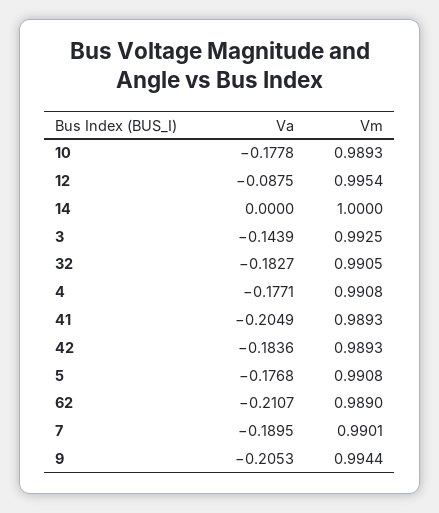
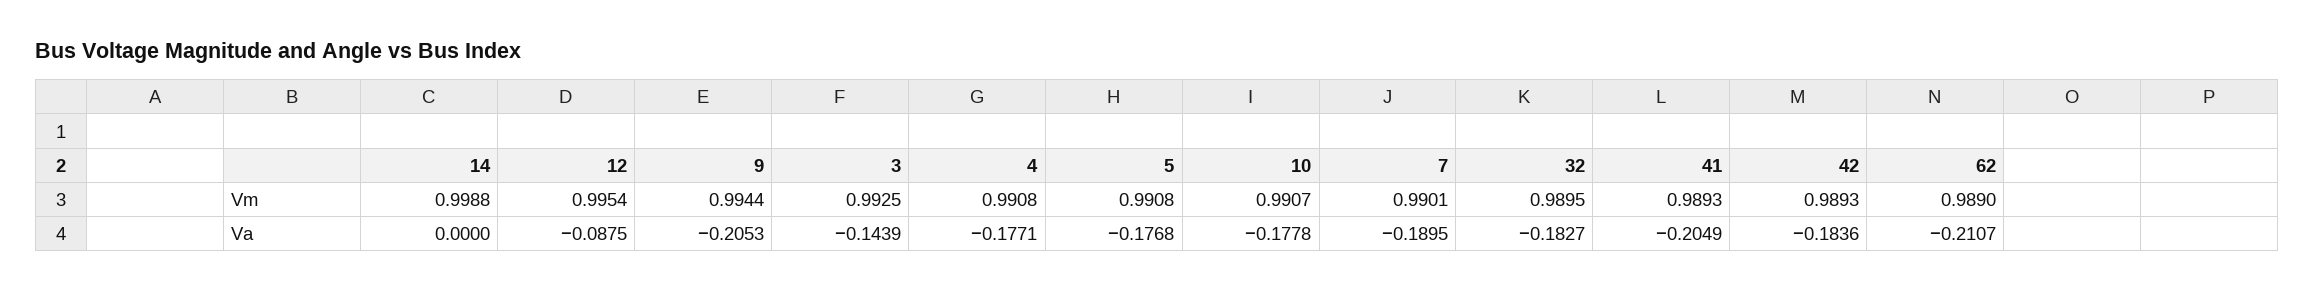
Vm, 10: 0.9893 -> 0.9907
Vm, 14: 1 -> 0.9988
Vm, 32: 0.9905 -> 0.9895

